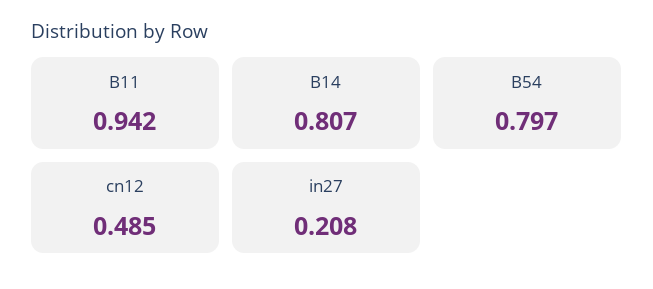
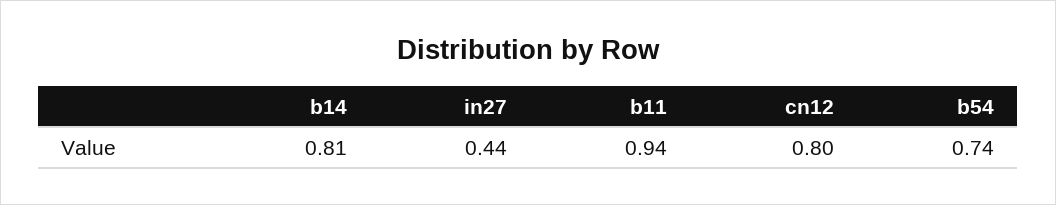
B54: 0.797 -> 0.74
cn12: 0.485 -> 0.8
in27: 0.208 -> 0.44

